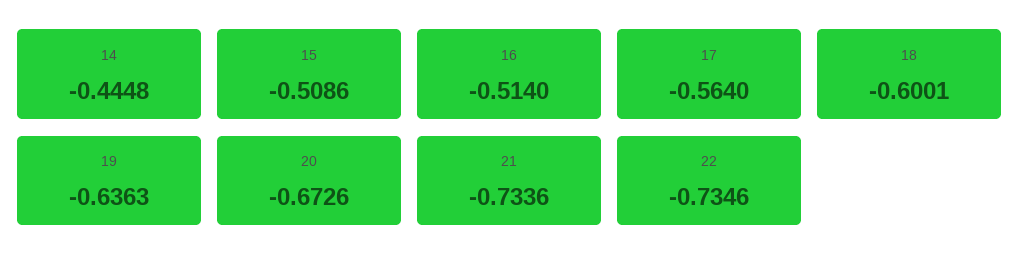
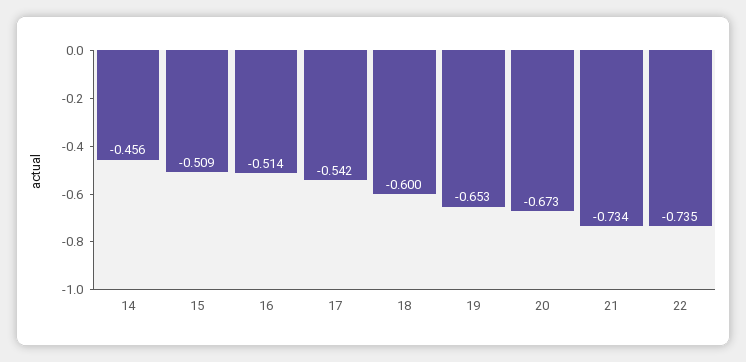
14: -0.4448 -> -0.456
17: -0.564 -> -0.542
19: -0.6363 -> -0.653

